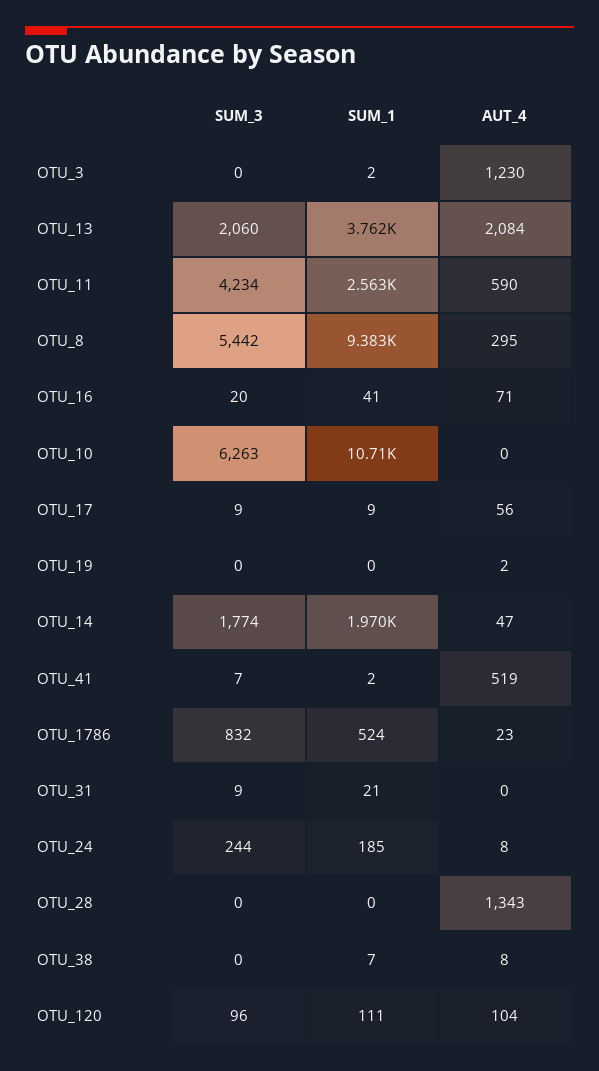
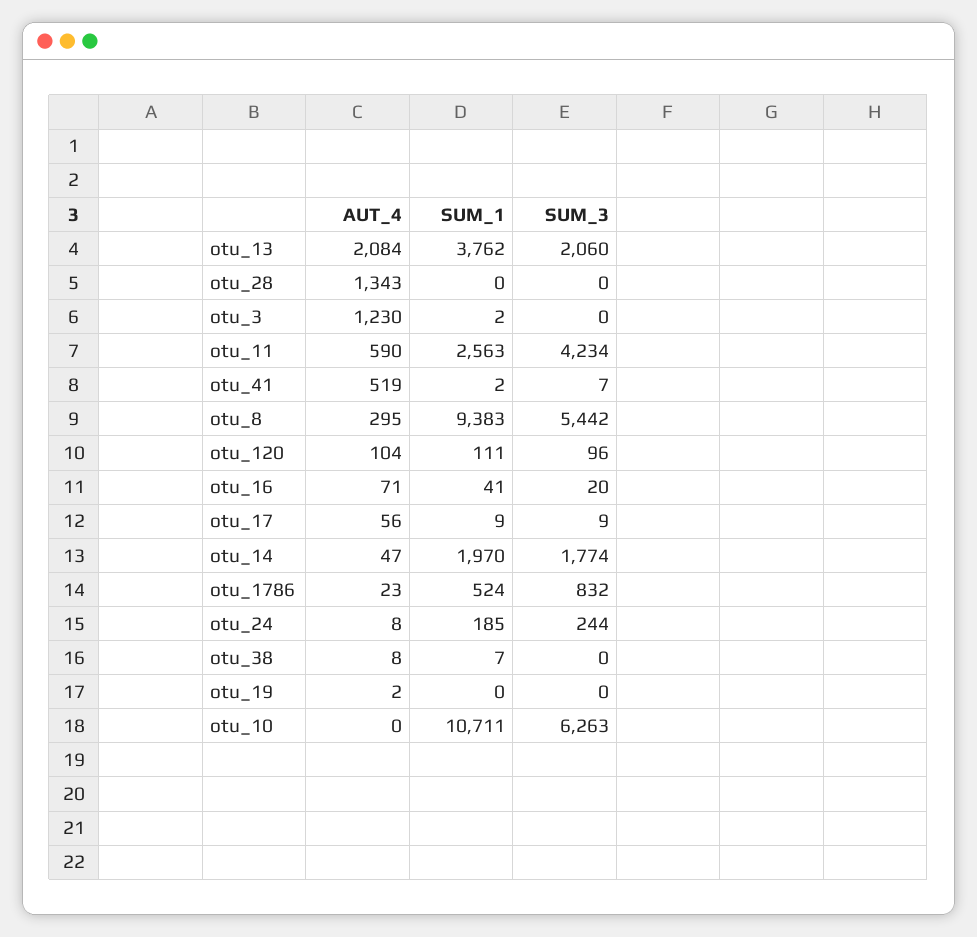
SUM_3, OTU_31: 9 -> none
SUM_1, OTU_31: 21 -> none
AUT_4, OTU_31: 0 -> none

